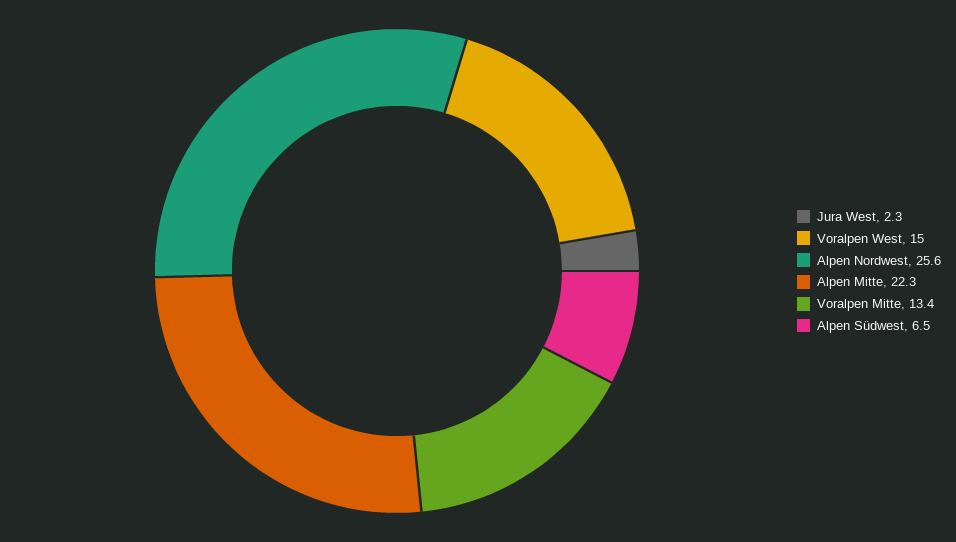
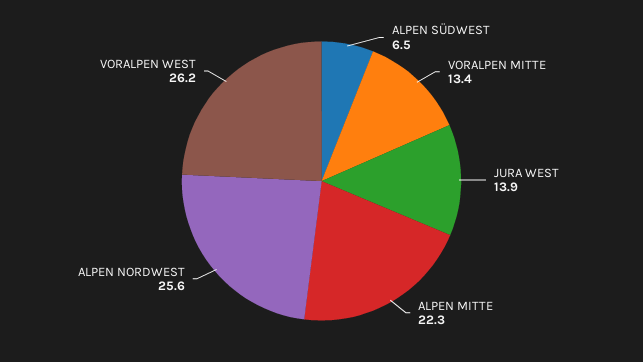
Jura West: 2.3 -> 13.9
Voralpen West: 15 -> 26.2

